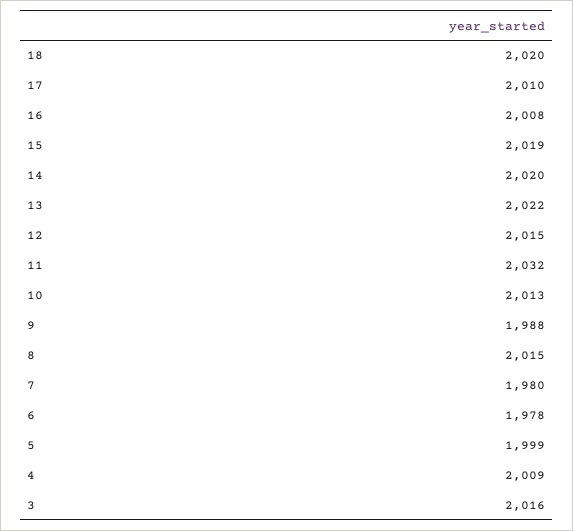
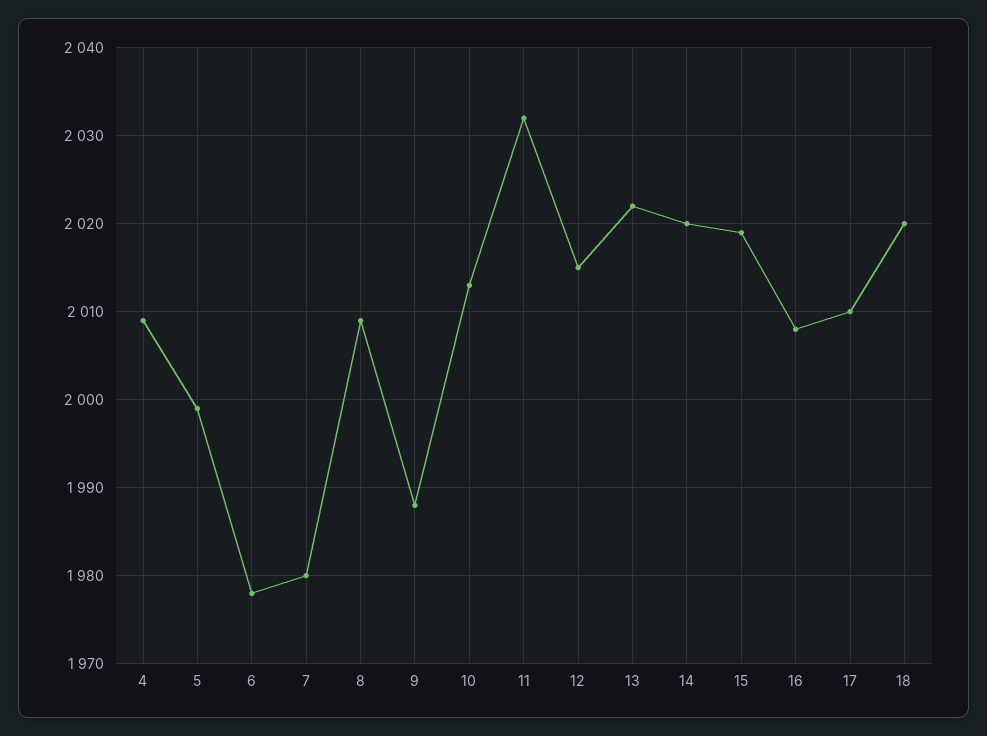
8: 2015 -> 2009
3: 2016 -> none

